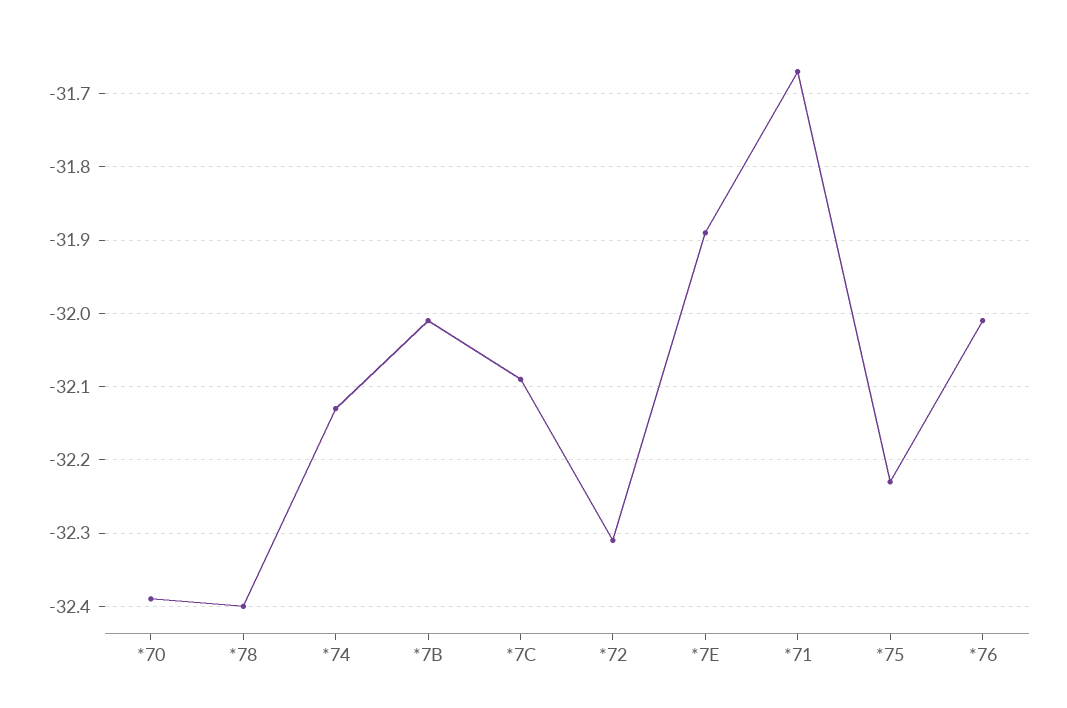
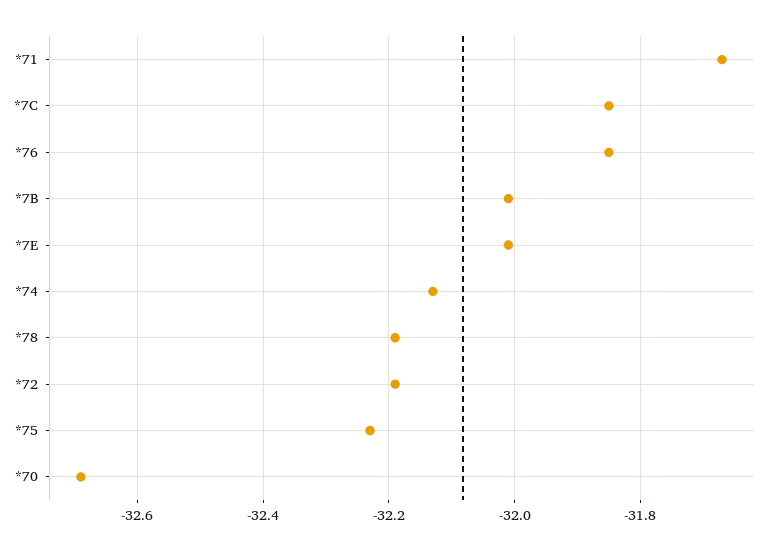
*70: -32.39 -> -32.7
*78: -32.4 -> -32.2
*7C: -32.09 -> -31.85
*72: -32.31 -> -32.2
*7E: -31.89 -> -32
*76: -32.01 -> -31.85

